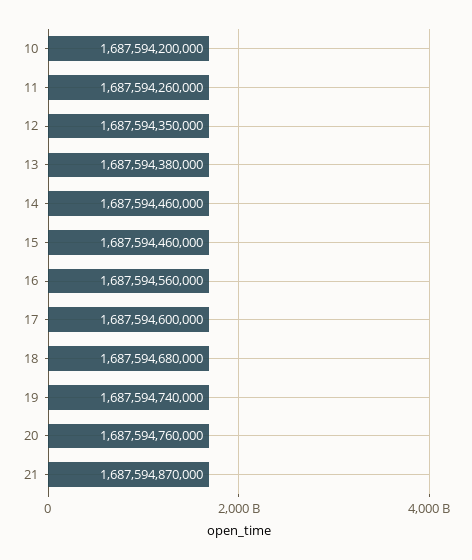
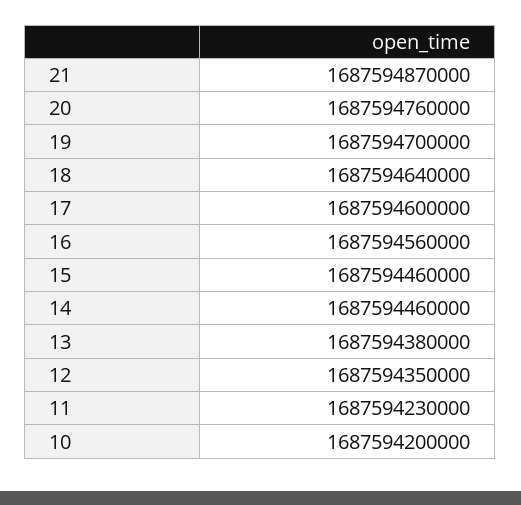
11: 1687594260000 -> 1687594230000
18: 1687594680000 -> 1687594640000
19: 1687594740000 -> 1687594700000

